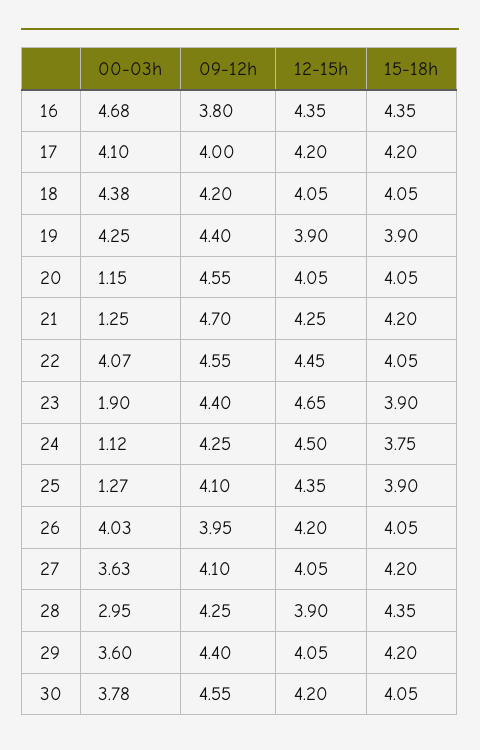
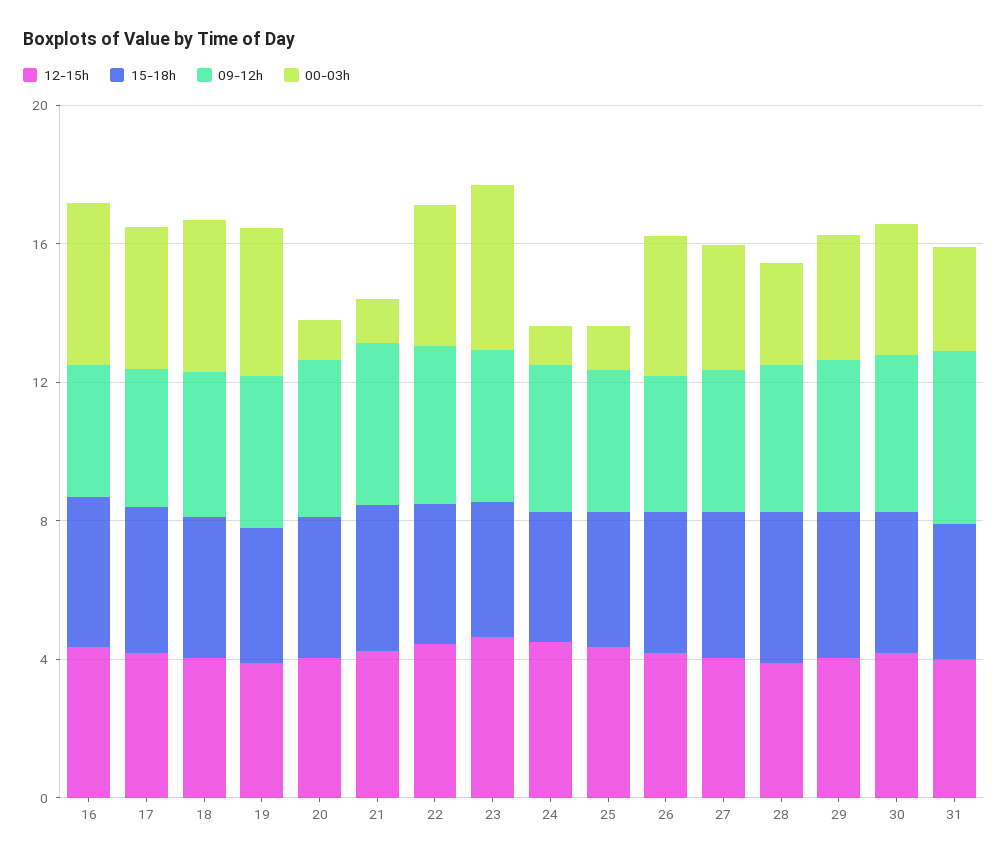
00-03h, 23: 1.9 -> 5
12-15h, 31: none -> 4
15-18h, 31: none -> 4
09-12h, 31: none -> 5
00-03h, 31: none -> 3

